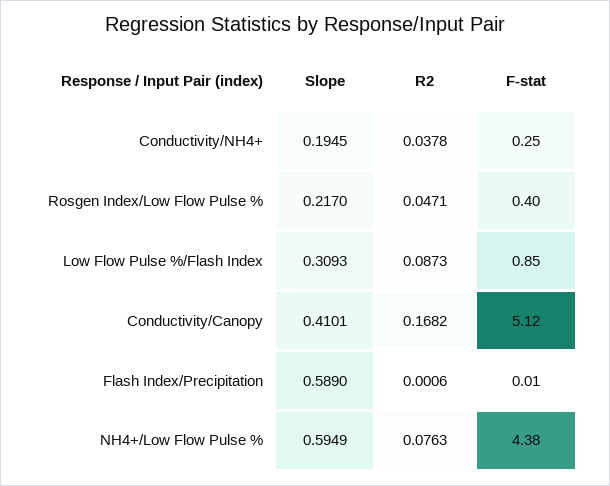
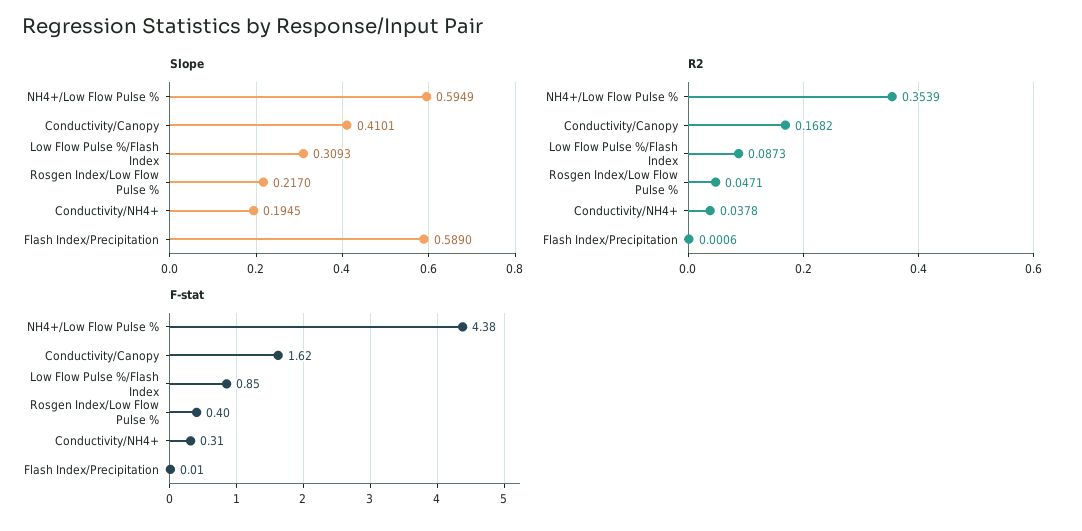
F-stat, Conductivity/NH4+: 0.25 -> 0.31
F-stat, Conductivity/Canopy: 5.12 -> 1.62
R2, NH4+/Low Flow Pulse %: 0.0763 -> 0.3539

